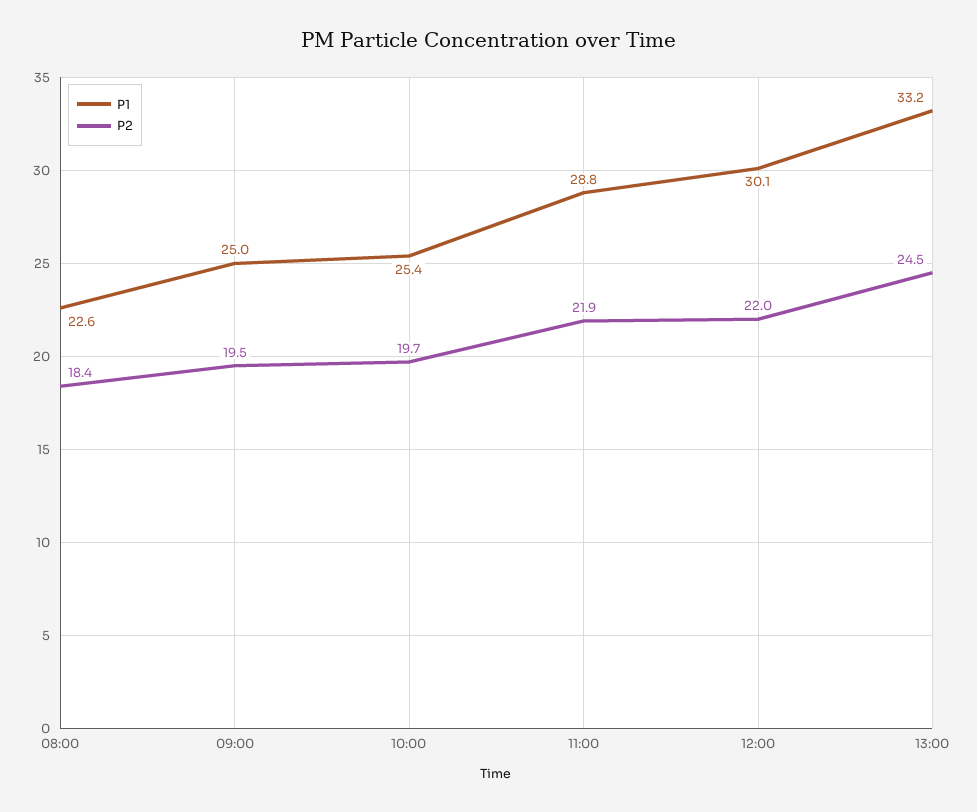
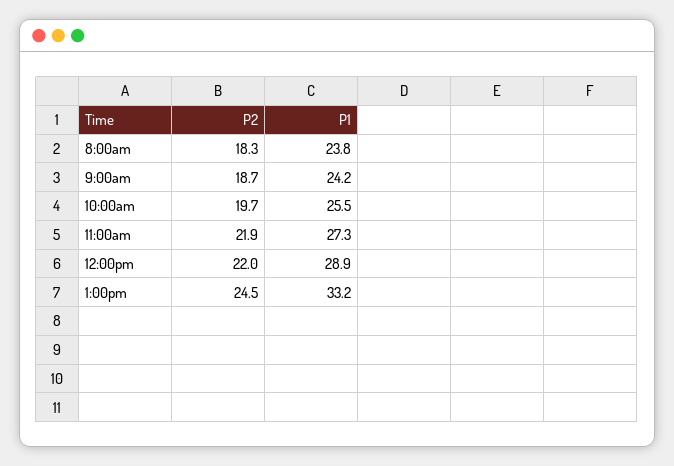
P1, 08:00: 22.6 -> 23.8
P2, 08:00: 18.4 -> 18.3
P1, 09:00: 25 -> 24.2
P2, 09:00: 19.5 -> 18.7
P1, 10:00: 25.4 -> 25.5
P1, 11:00: 28.8 -> 27.3
P1, 12:00: 30.1 -> 28.9

